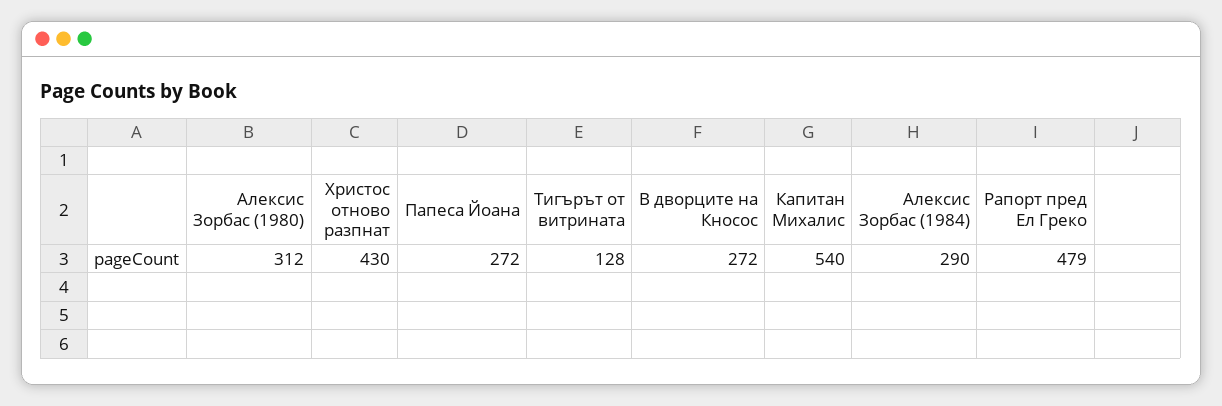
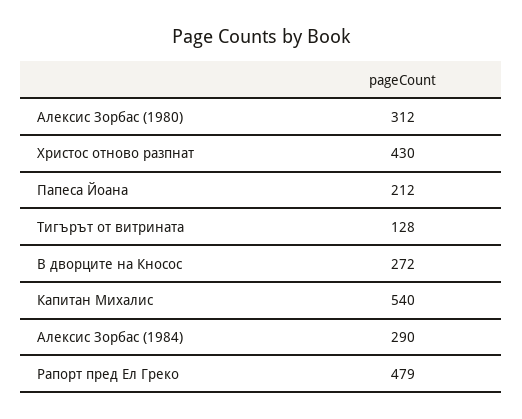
Папеса Йоана: 272 -> 212

